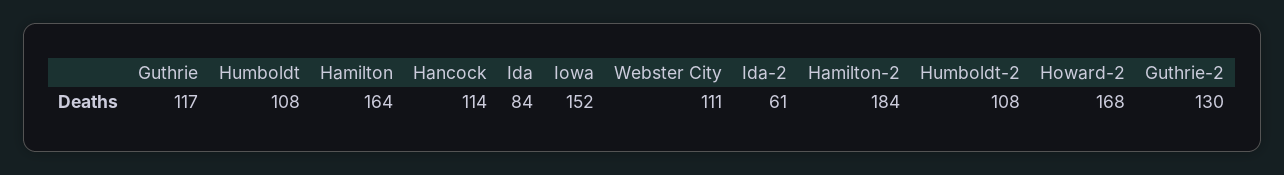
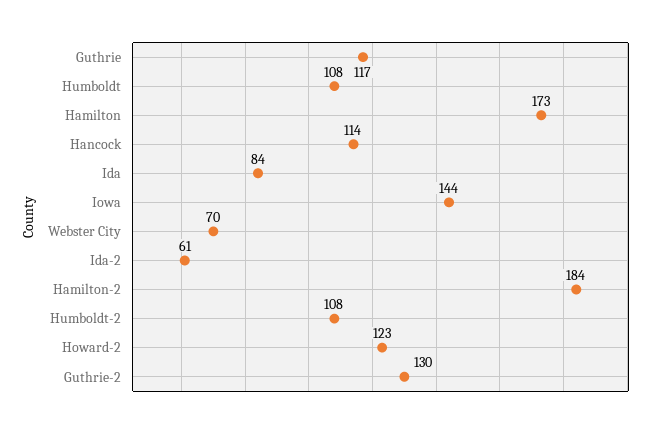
Hamilton: 164 -> 173
Iowa: 152 -> 144
Webster City: 111 -> 70
Howard-2: 168 -> 123

